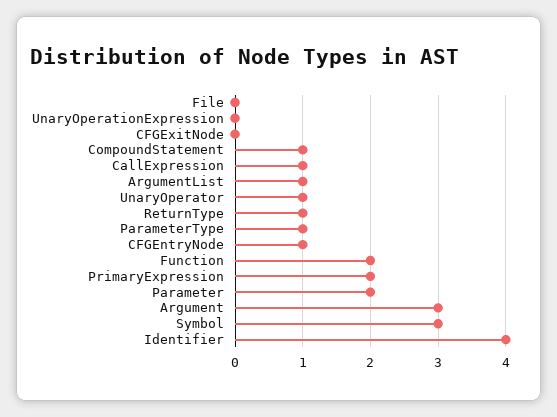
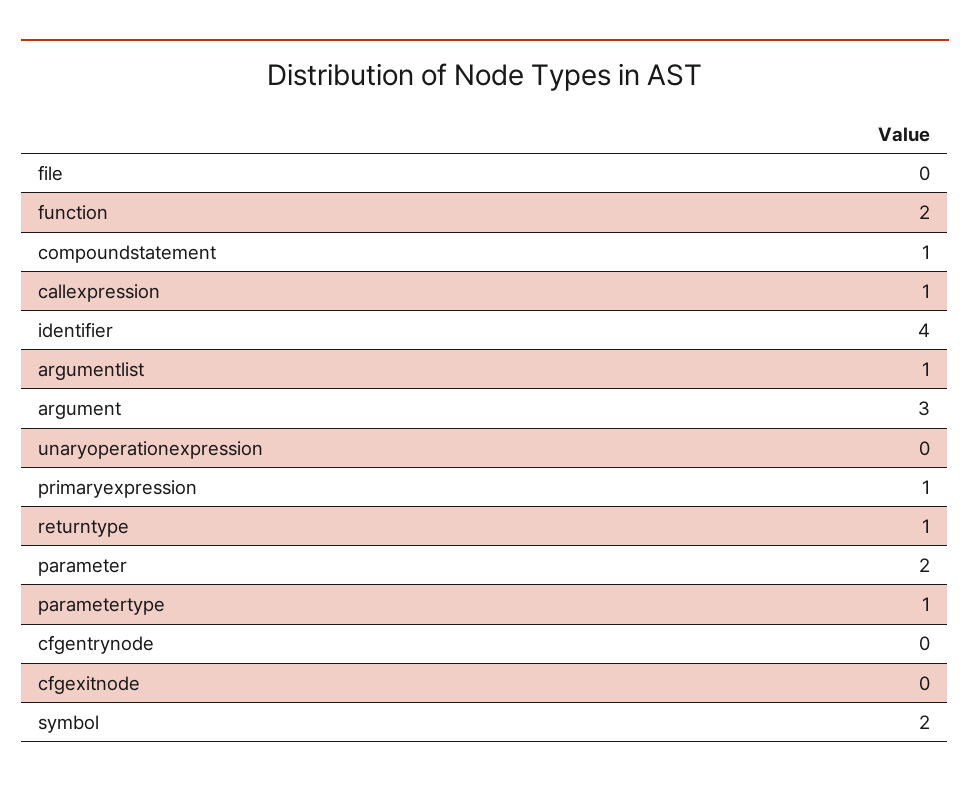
UnaryOperator: 1 -> none
CFGEntryNode: 1 -> 0
PrimaryExpression: 2 -> 1
Symbol: 3 -> 2

